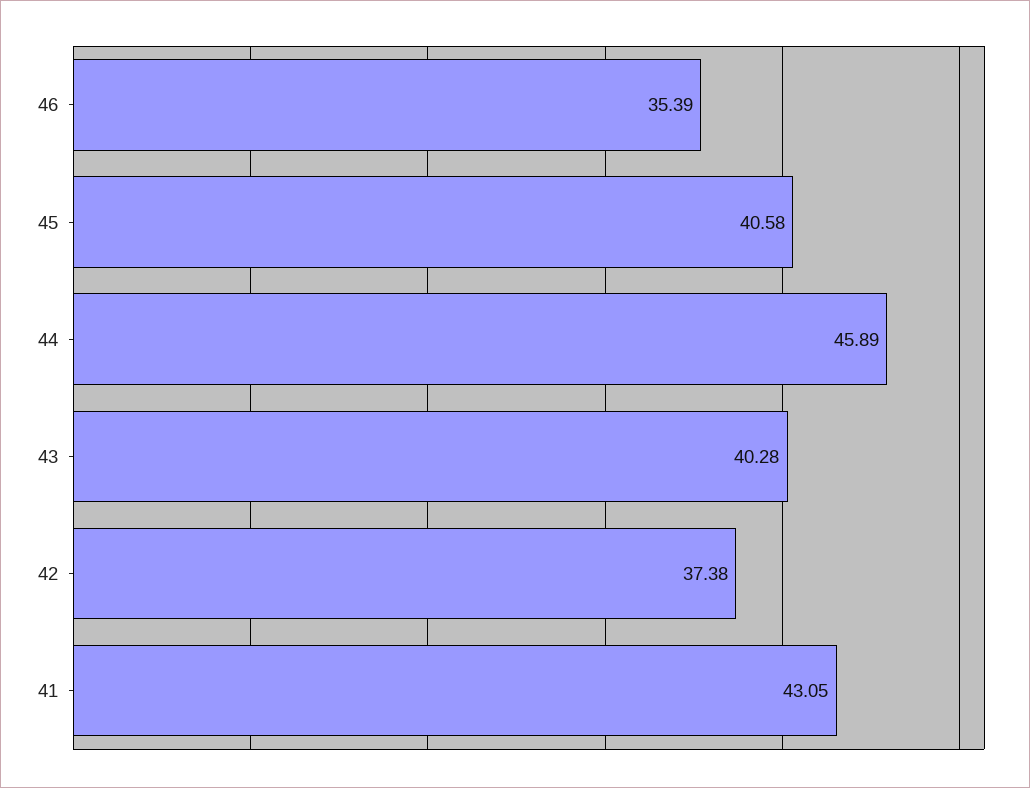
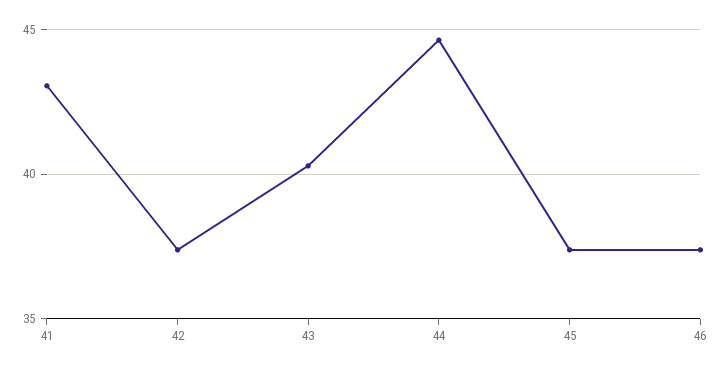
46: 35.39 -> 37.5
45: 40.58 -> 37.5
44: 45.89 -> 44.5

